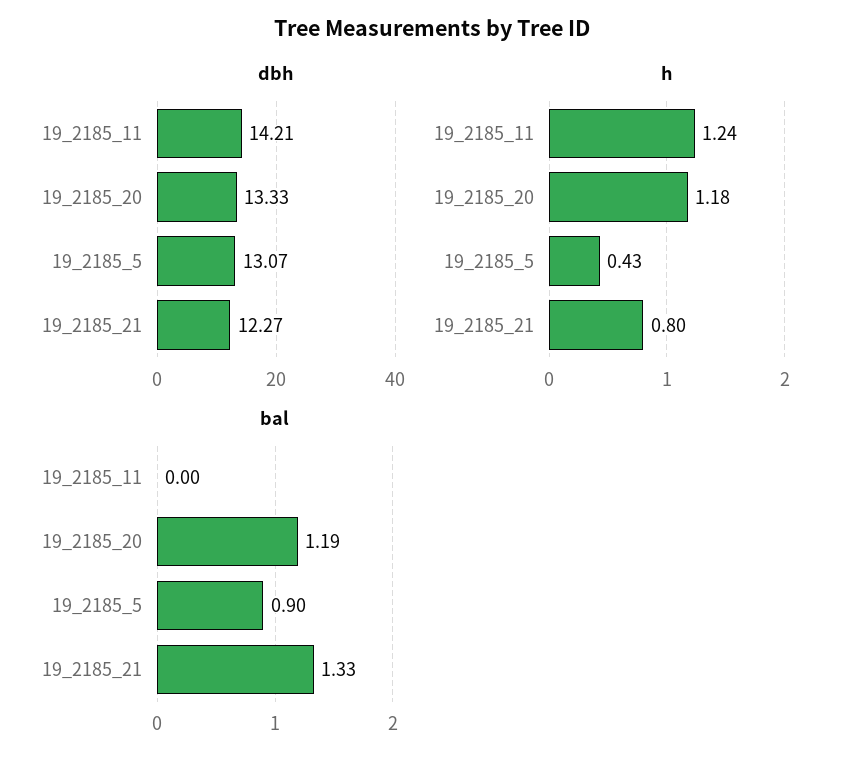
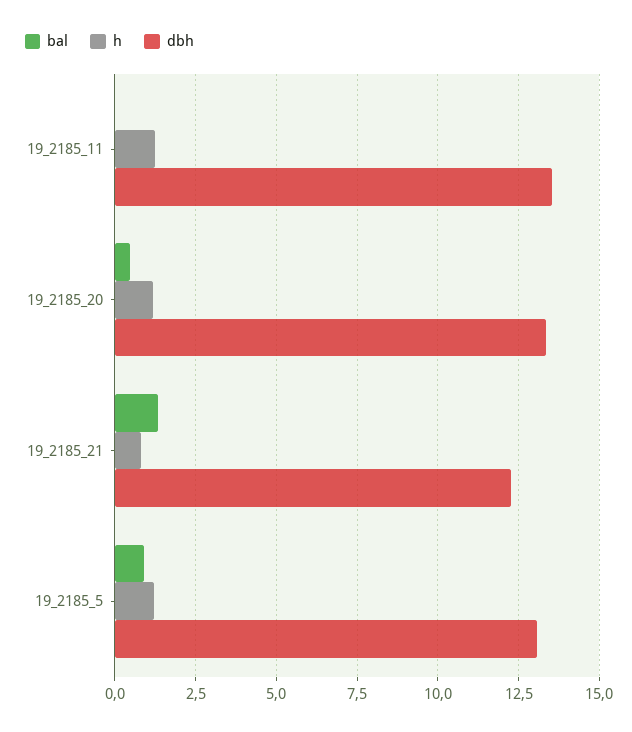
dbh, 19_2185_11: 14.21 -> 13.5
h, 19_2185_5: 0.43 -> 1.25
bal, 19_2185_20: 1.19 -> 0.5

